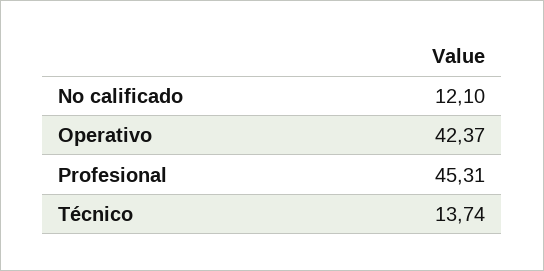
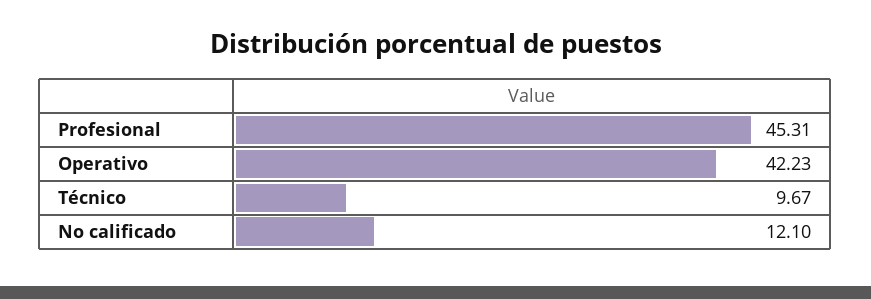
Operativo: 42.37 -> 42.23
Técnico: 13.74 -> 9.67

